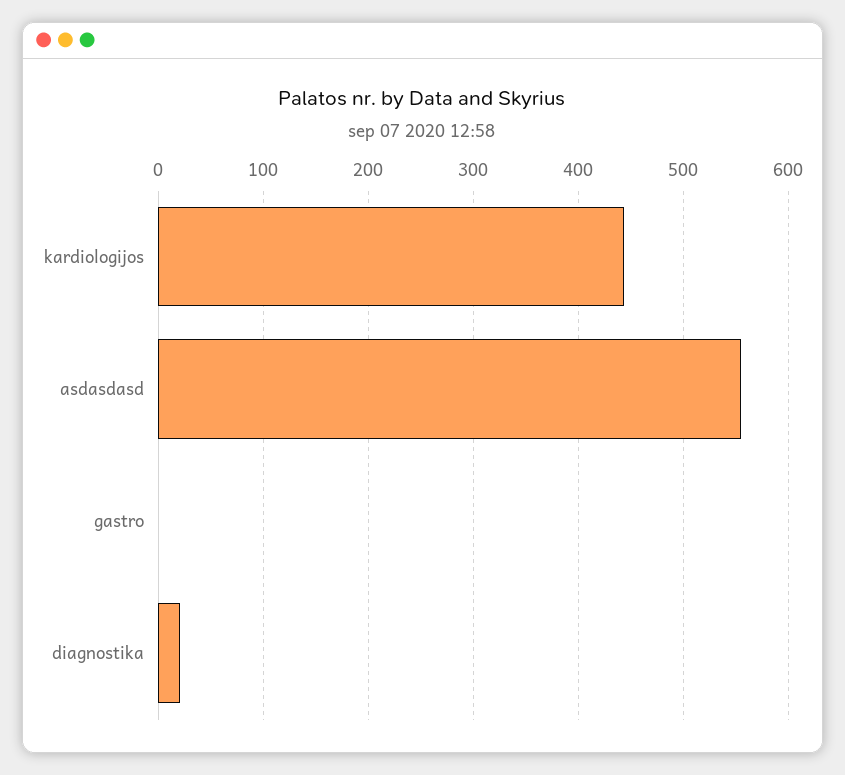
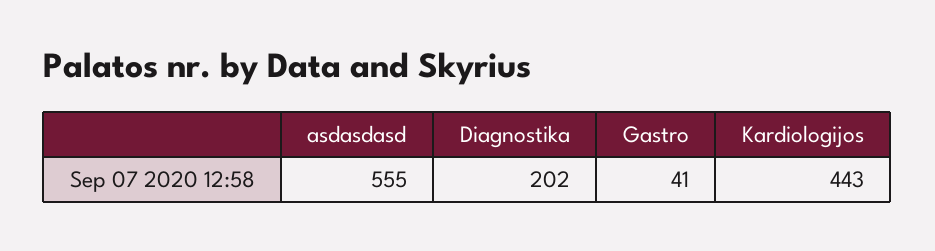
gastro: 0 -> 41
diagnostika: 20 -> 202

